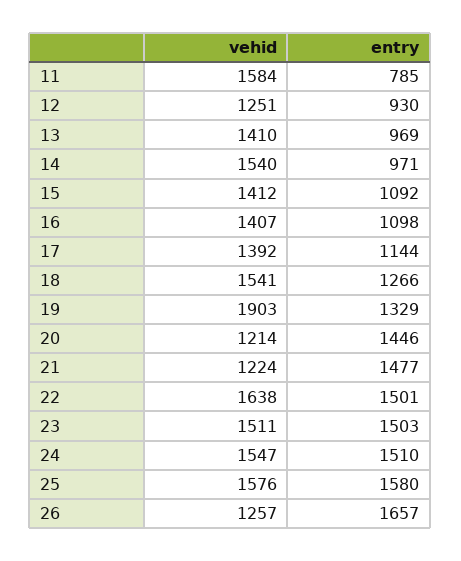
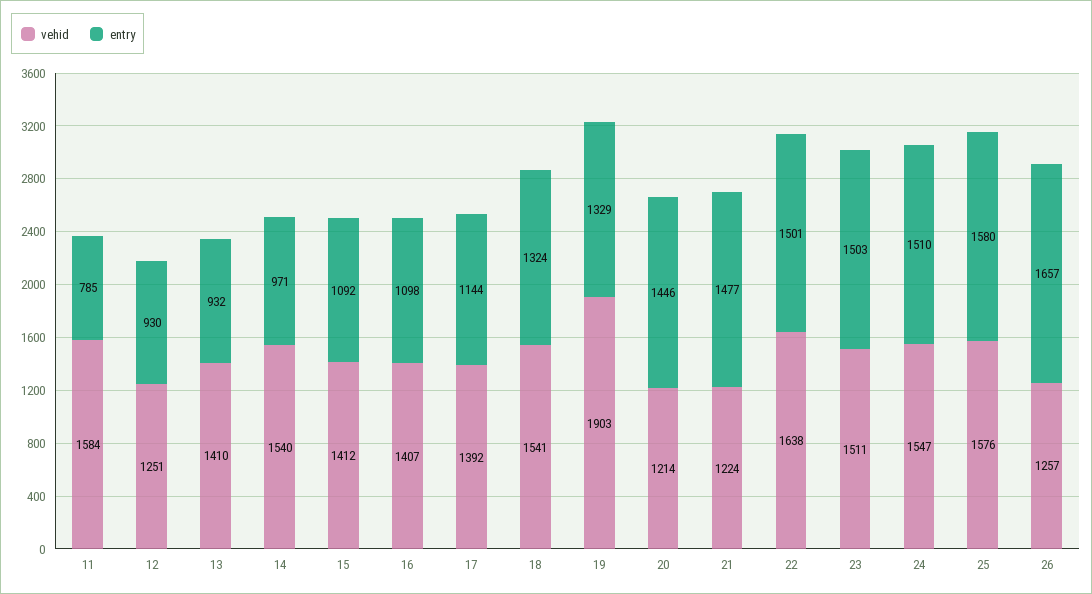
entry, 13: 969 -> 932
entry, 18: 1266 -> 1324

